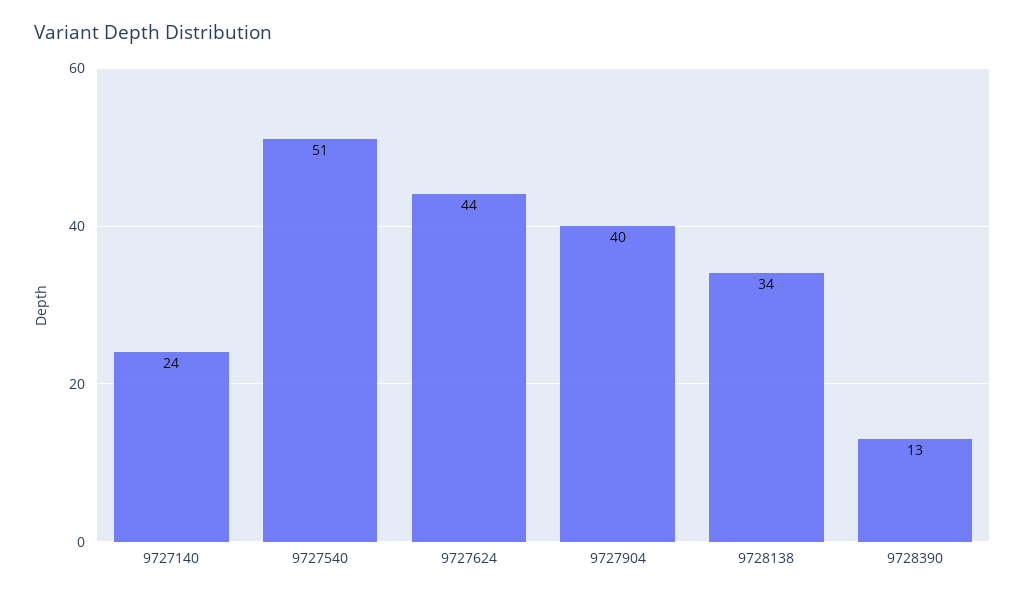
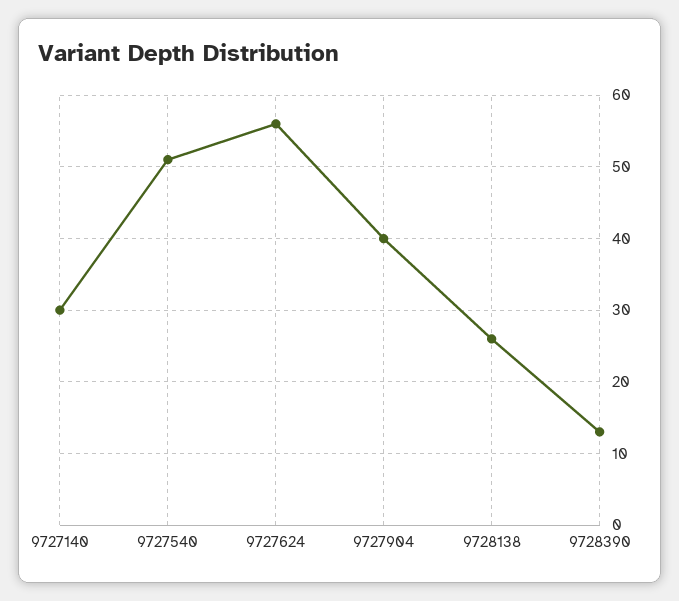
9727140: 24 -> 30
9727624: 44 -> 56
9728138: 34 -> 26

